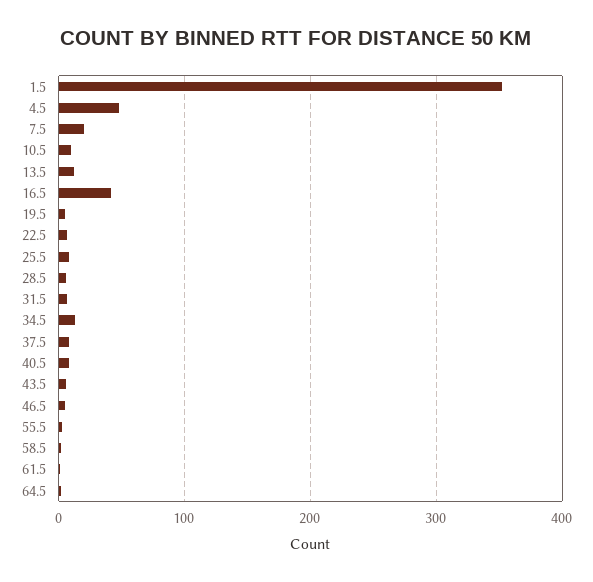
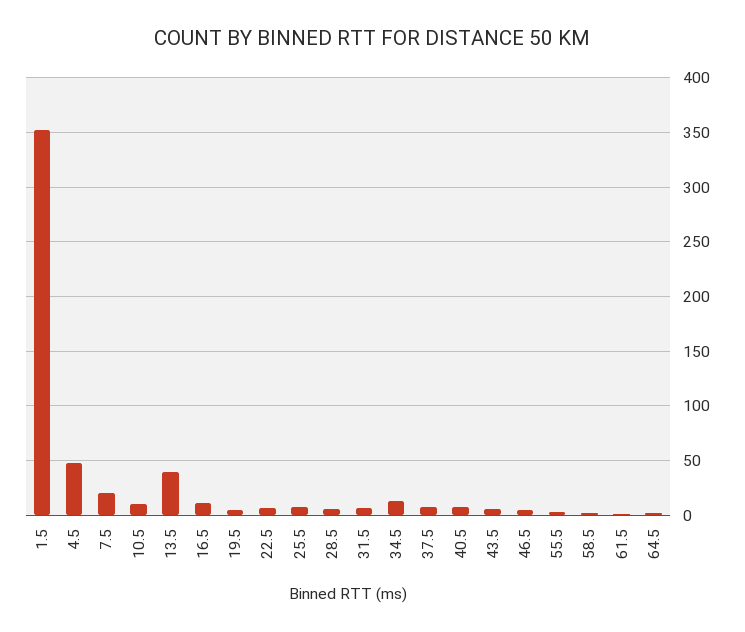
13.5: 10 -> 40
16.5: 40 -> 10

